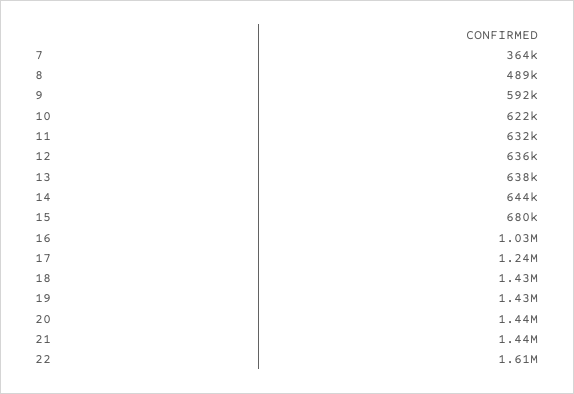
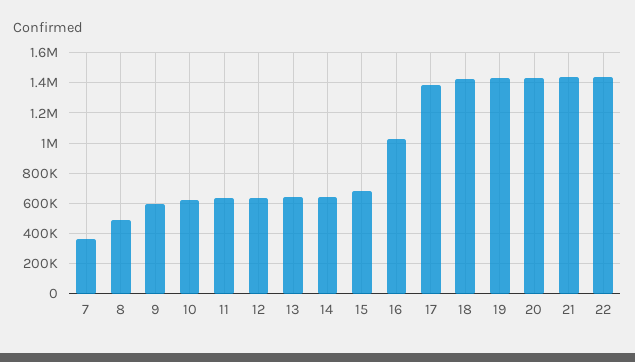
17: 1240000 -> 1400000
22: 1610000 -> 1450000

